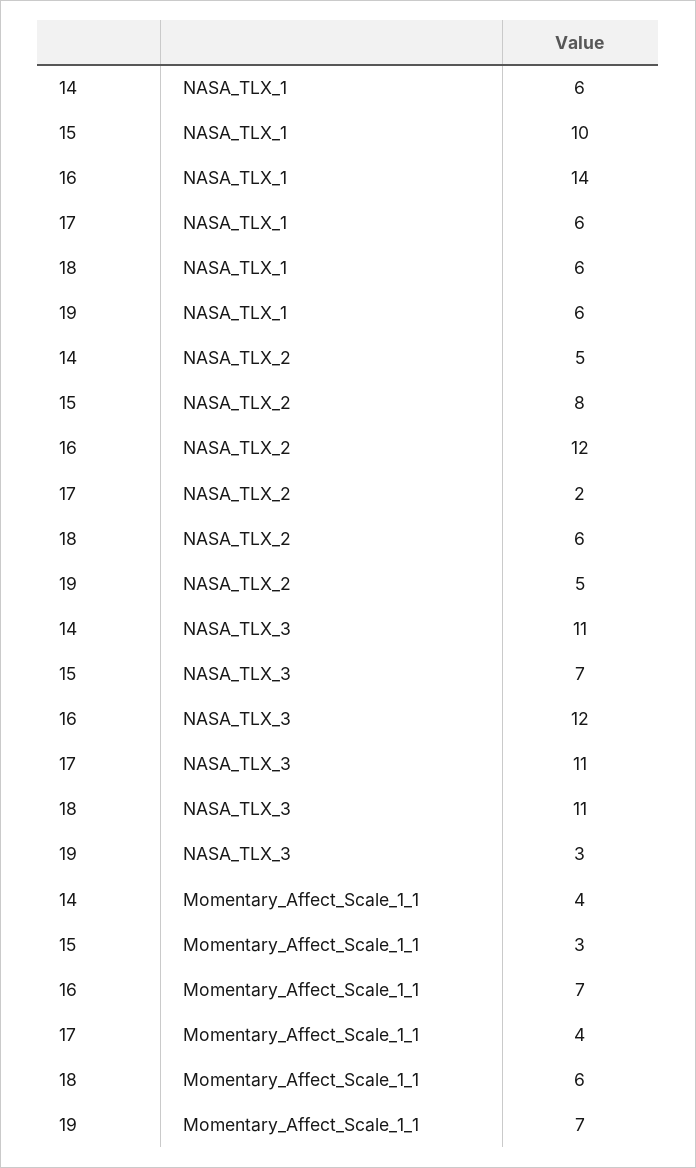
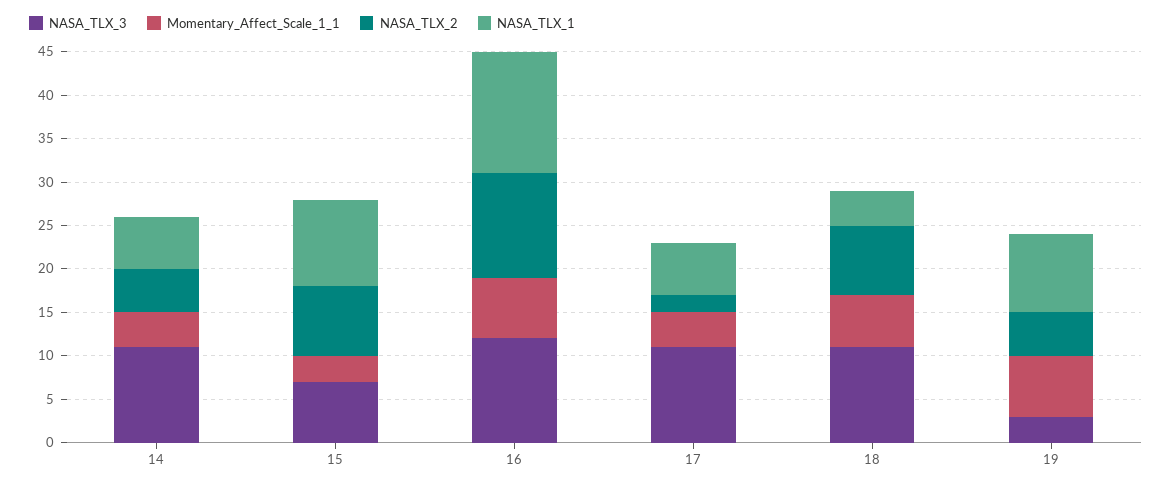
NASA_TLX_1, 18: 6 -> 4
NASA_TLX_1, 19: 6 -> 9
NASA_TLX_2, 18: 6 -> 8

